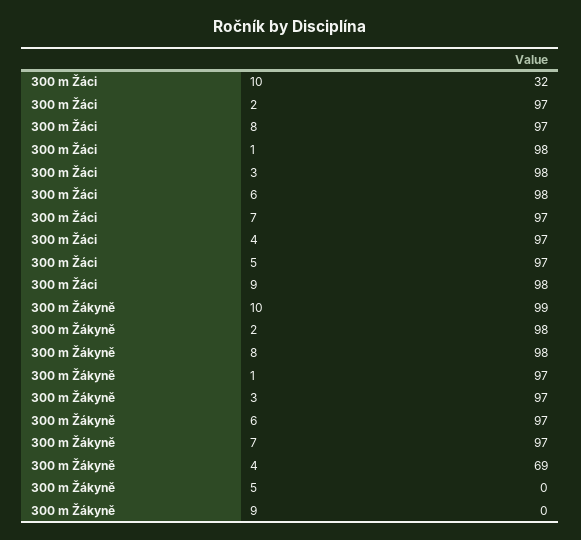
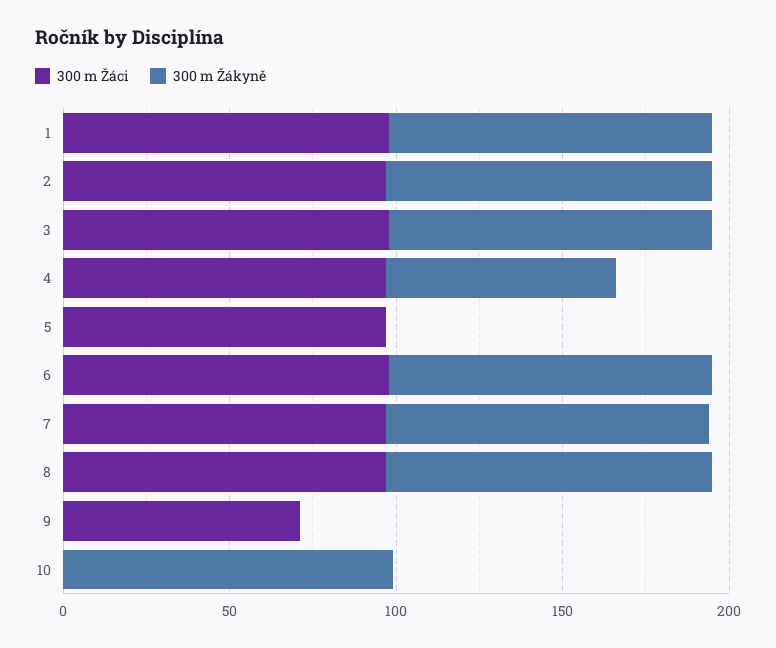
300 m Žáci, 10: 32 -> 0
300 m Žáci, 9: 98 -> 70

